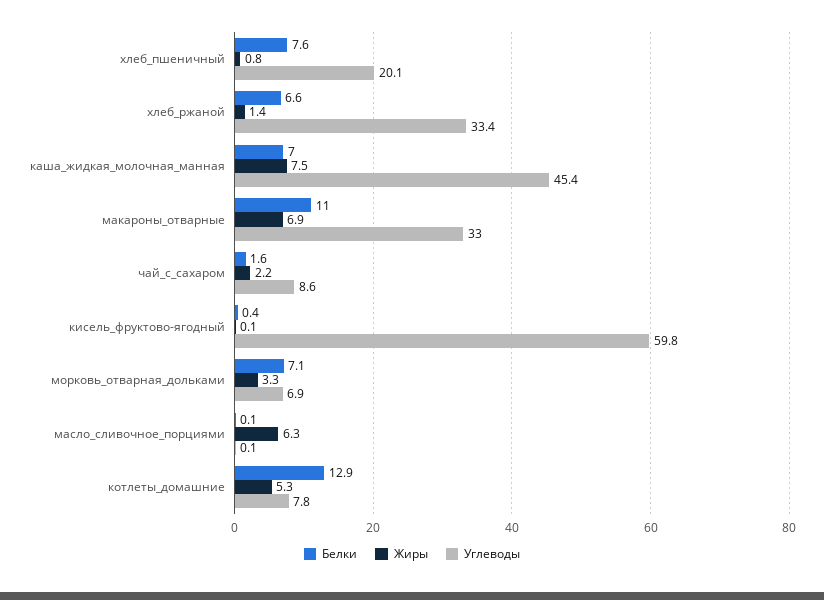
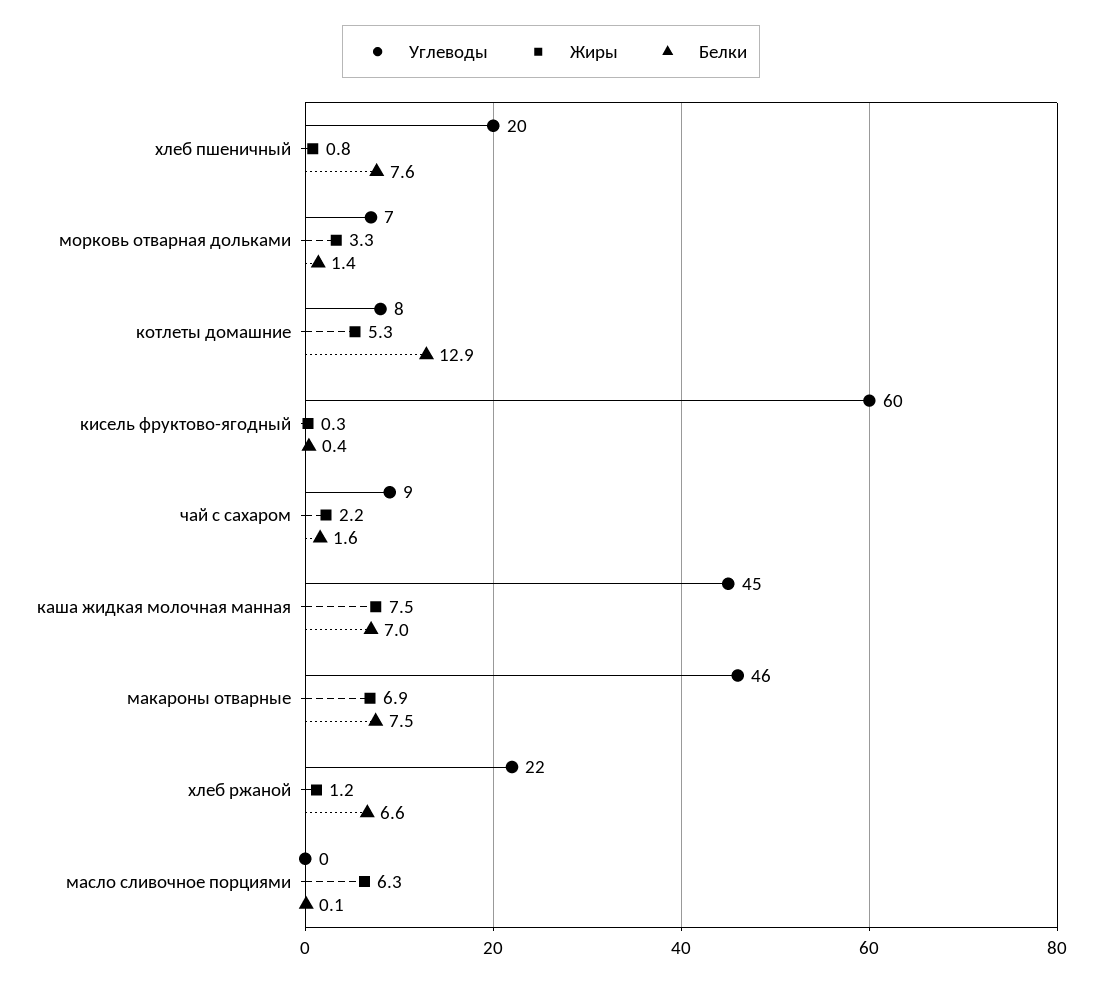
Жиры, хлеб_ржаной: 1.4 -> 1.2
Углеводы, хлеб_ржаной: 33.4 -> 22
Белки, макароны_отварные: 11 -> 7.5
Углеводы, макароны_отварные: 33 -> 46
Жиры, кисель_фруктово-ягодный: 0.1 -> 0.3
Белки, морковь_отварная_дольками: 7.1 -> 1.4

